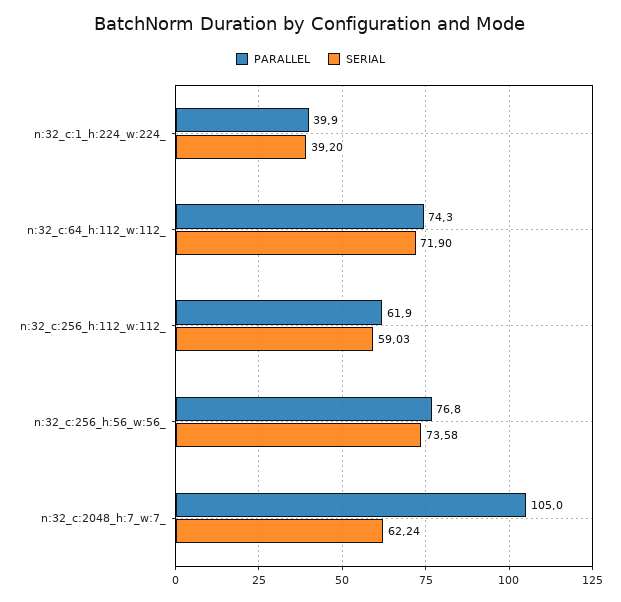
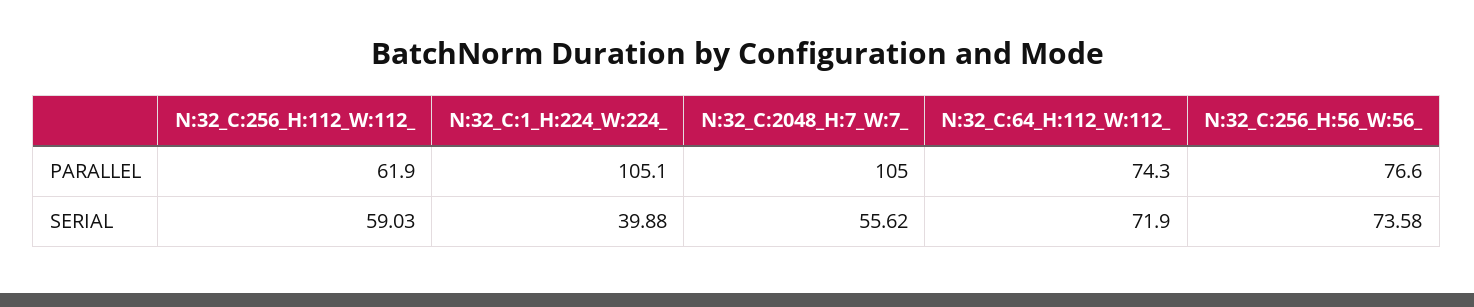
PARALLEL, n:32_c:1_h:224_w:224_: 39.9 -> 105.1
SERIAL, n:32_c:1_h:224_w:224_: 39.2 -> 39.88
PARALLEL, n:32_c:256_h:56_w:56_: 76.8 -> 76.6
SERIAL, n:32_c:2048_h:7_w:7_: 62.24 -> 55.62

